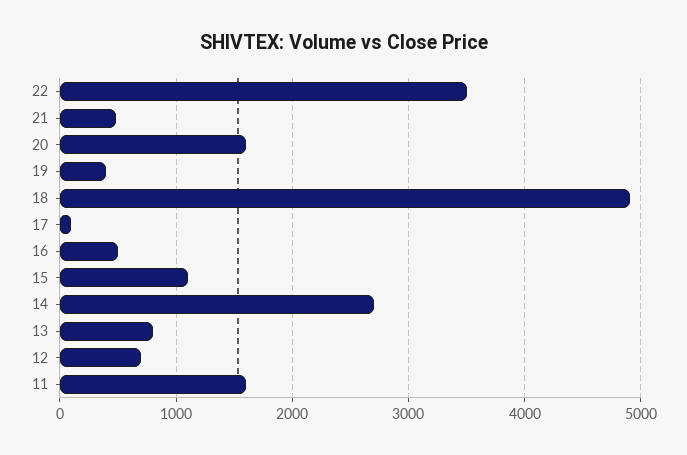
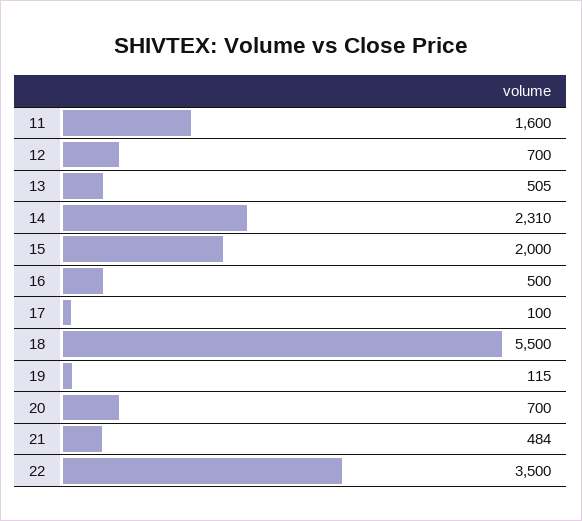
20: 1600 -> 700
19: 400 -> 115
18: 4900 -> 5500
15: 1100 -> 2000
14: 2700 -> 2310
13: 800 -> 505

